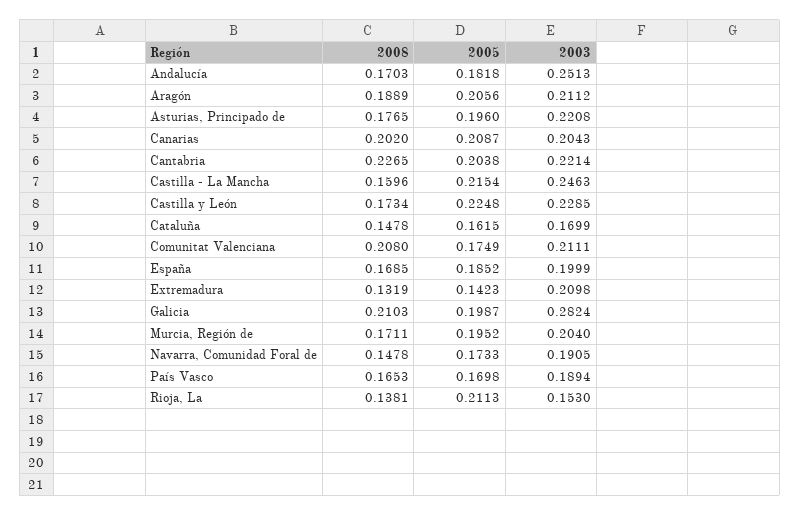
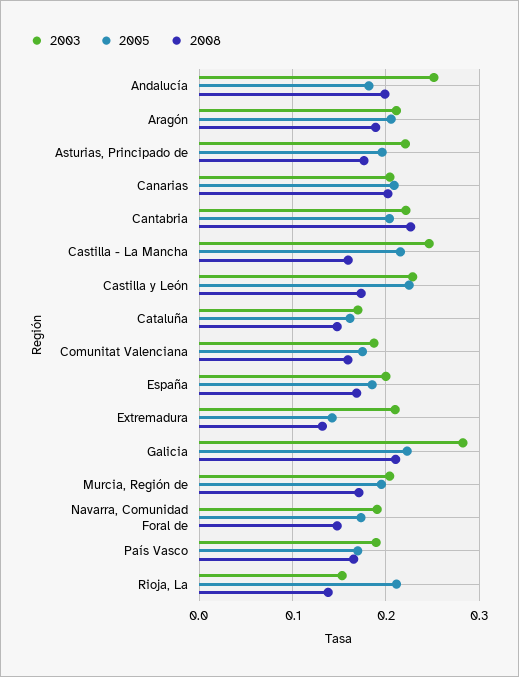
2008, Andalucía: 0.1703 -> 0.2
2008, Comunitat Valenciana: 0.208 -> 0.16
2003, Comunitat Valenciana: 0.2111 -> 0.19
2005, Galicia: 0.1987 -> 0.22

